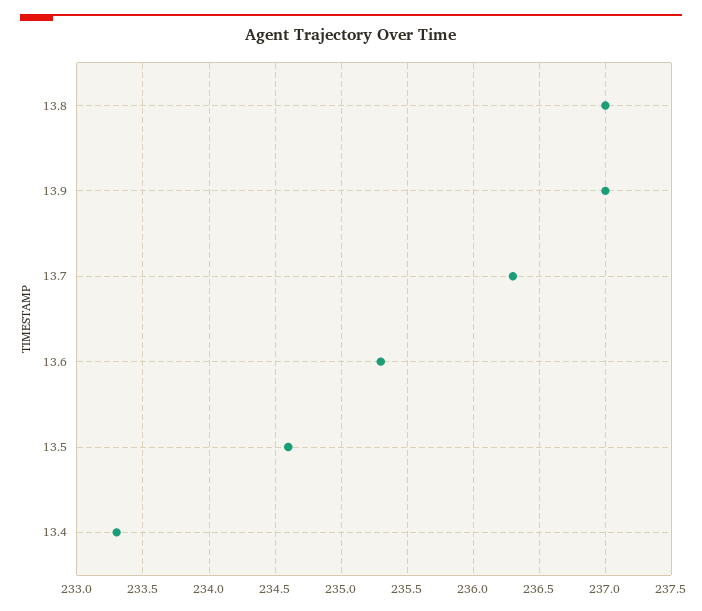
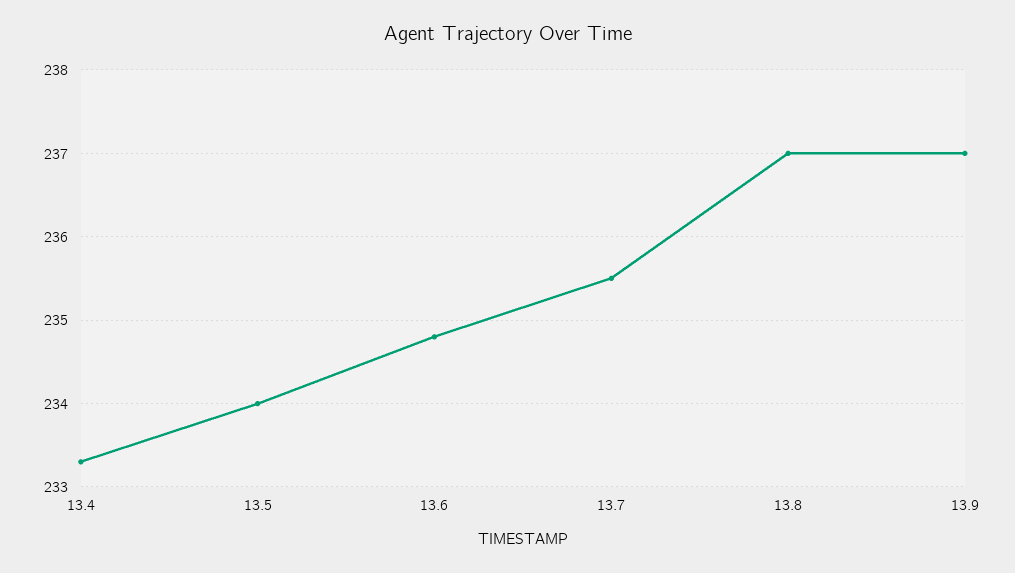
13.7: 236.3 -> 235.5
13.6: 235.3 -> 234.8
13.5: 234.6 -> 234

